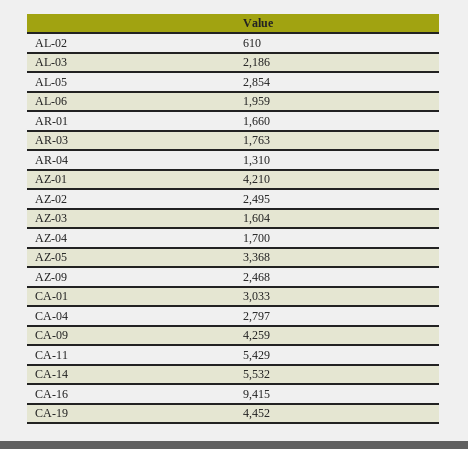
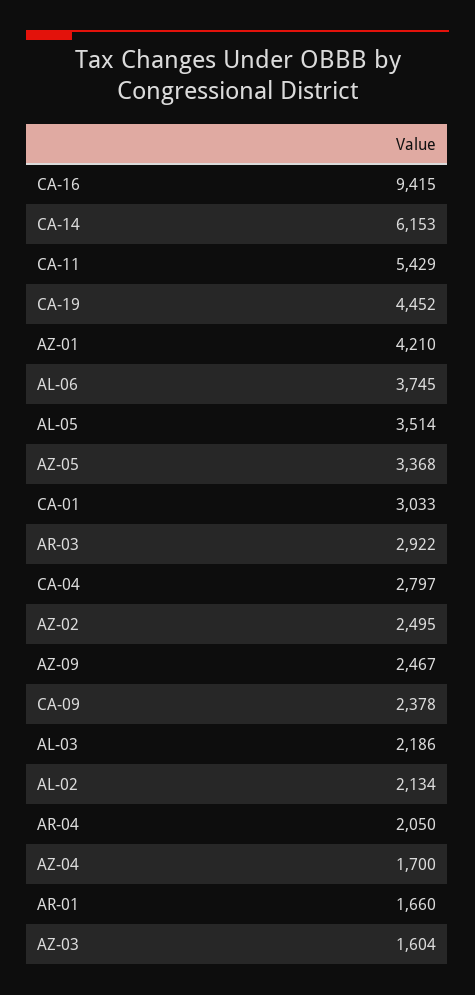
AL-02: 610 -> 2134
AL-05: 2854 -> 3514
AL-06: 1959 -> 3745
AR-03: 1763 -> 2922
AR-04: 1310 -> 2050
AZ-09: 2468 -> 2467
CA-09: 4259 -> 2378
CA-14: 5532 -> 6153

